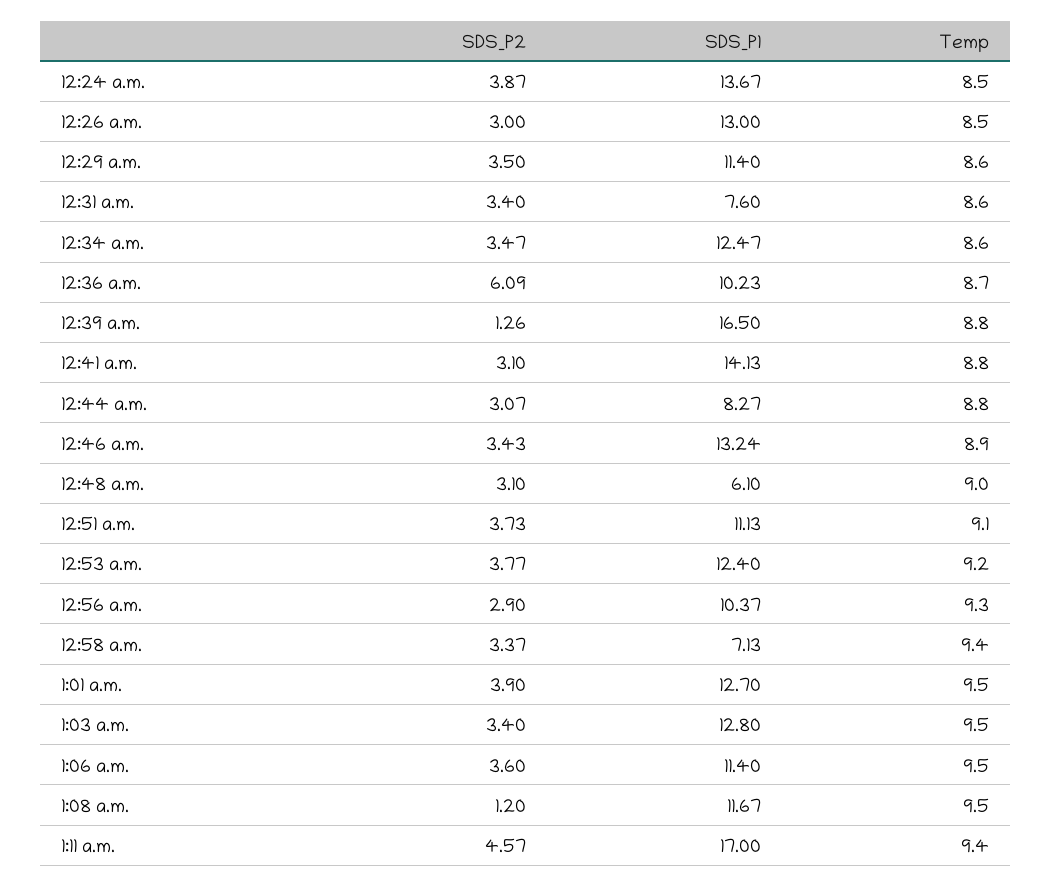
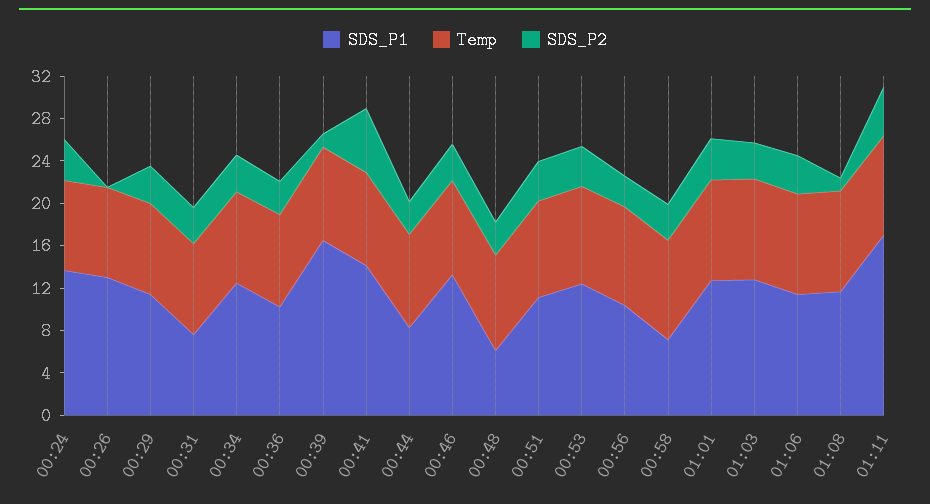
SDS_P2, 12:26 a.m.: 3 -> 0
SDS_P2, 12:36 a.m.: 6.09 -> 3
SDS_P2, 12:41 a.m.: 3.1 -> 6

